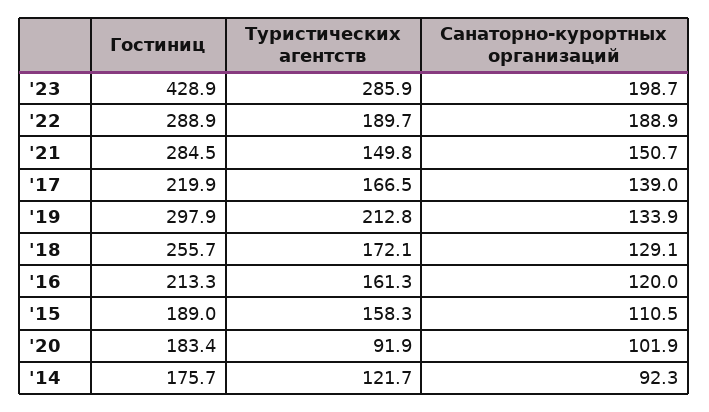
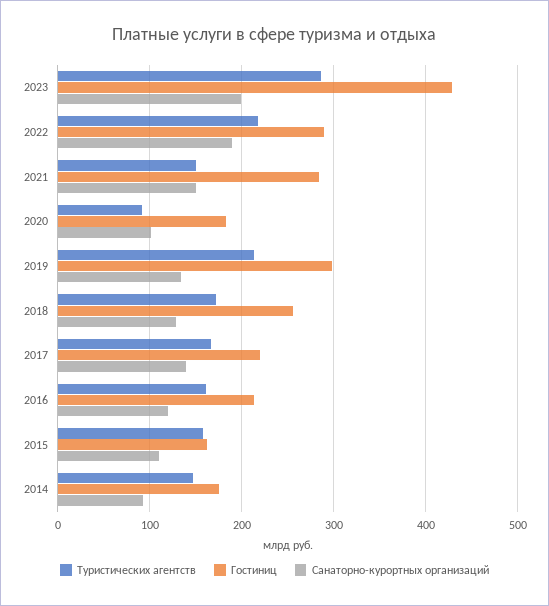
Туристических агентств, '22: 189.7 -> 220
Гостиниц, '15: 189 -> 160
Туристических агентств, '14: 121.7 -> 150

